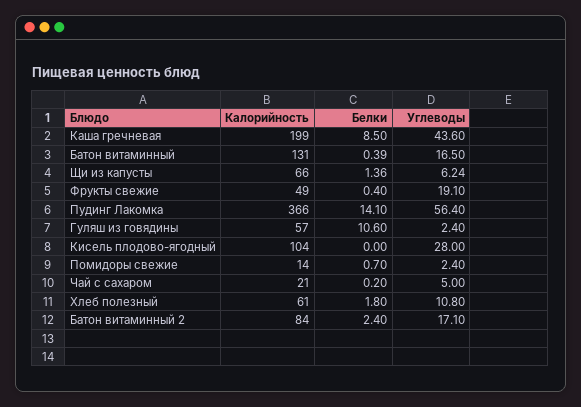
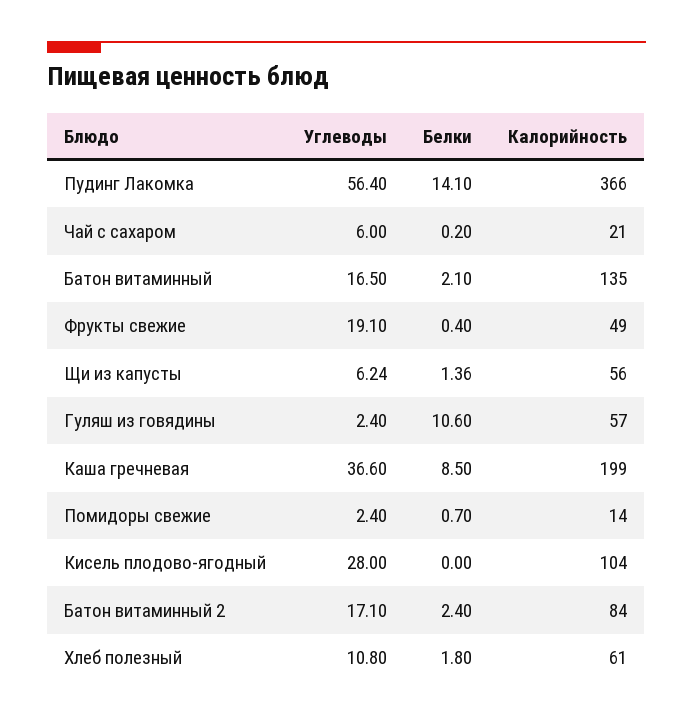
Углеводы, Каша гречневая: 43.6 -> 36.6
Калорийность, Батон витаминный: 131 -> 135
Белки, Батон витаминный: 0.39 -> 2.1
Калорийность, Щи из капусты: 66 -> 56
Углеводы, Чай с сахаром: 5 -> 6

